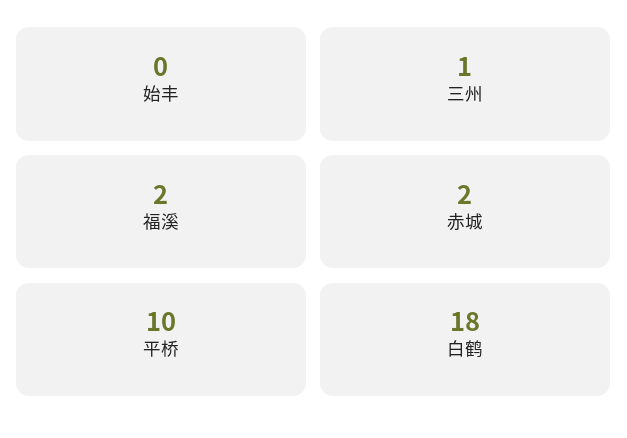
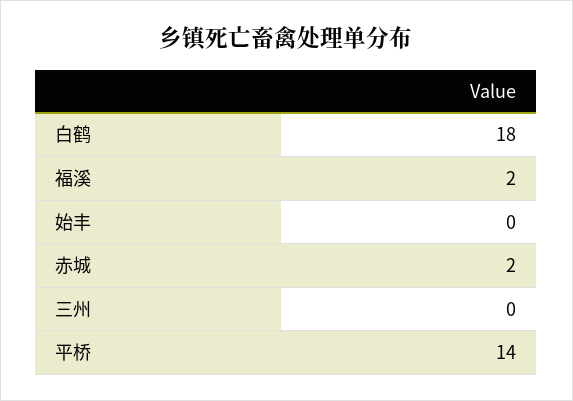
三州: 1 -> 0
平桥: 10 -> 14

